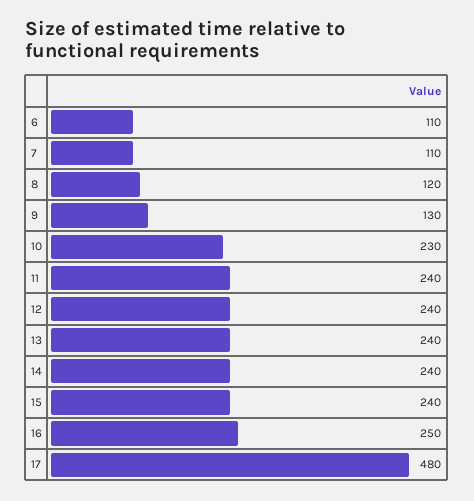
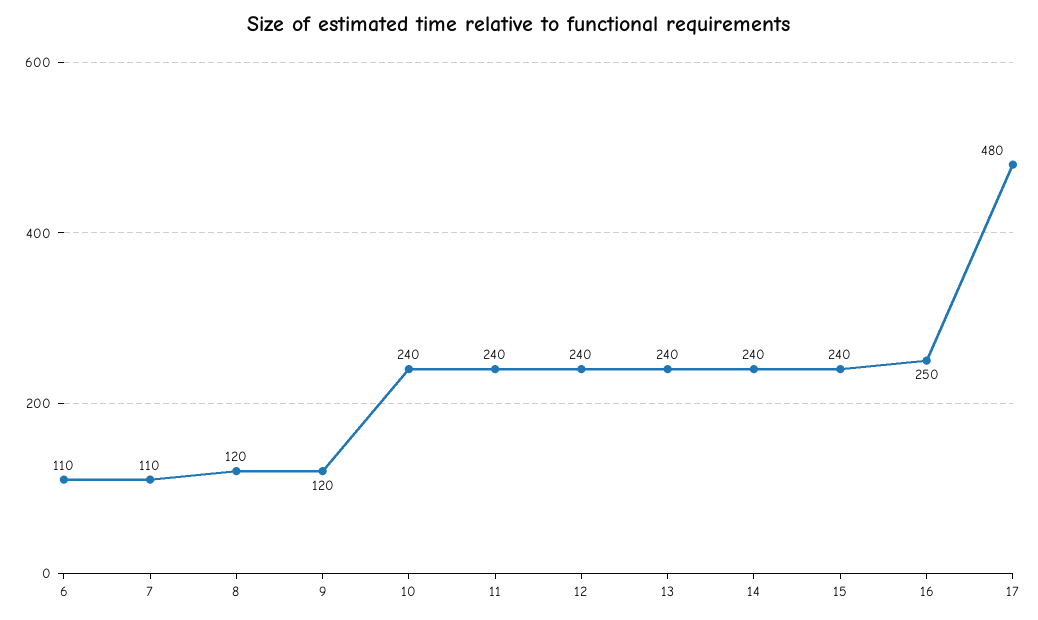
9: 130 -> 120
10: 230 -> 240

